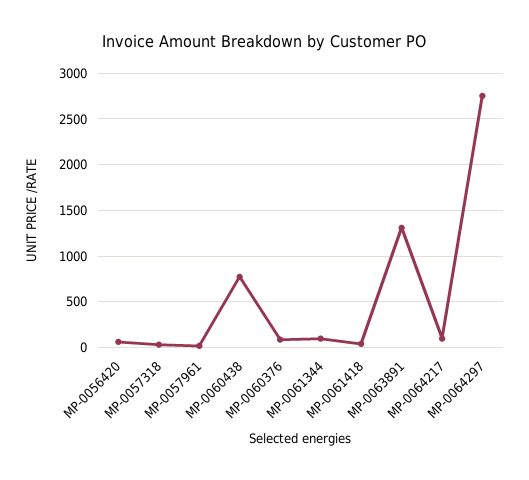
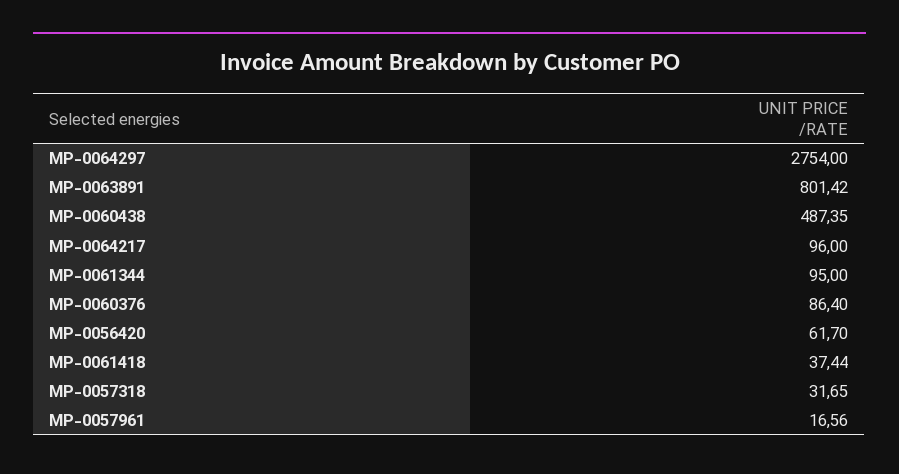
MP-0060438: 800 -> 487.35
MP-0063891: 1300 -> 801.42

